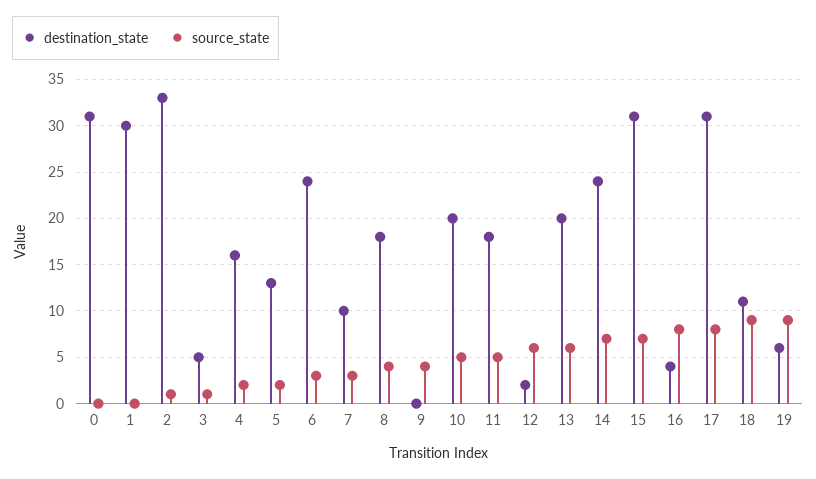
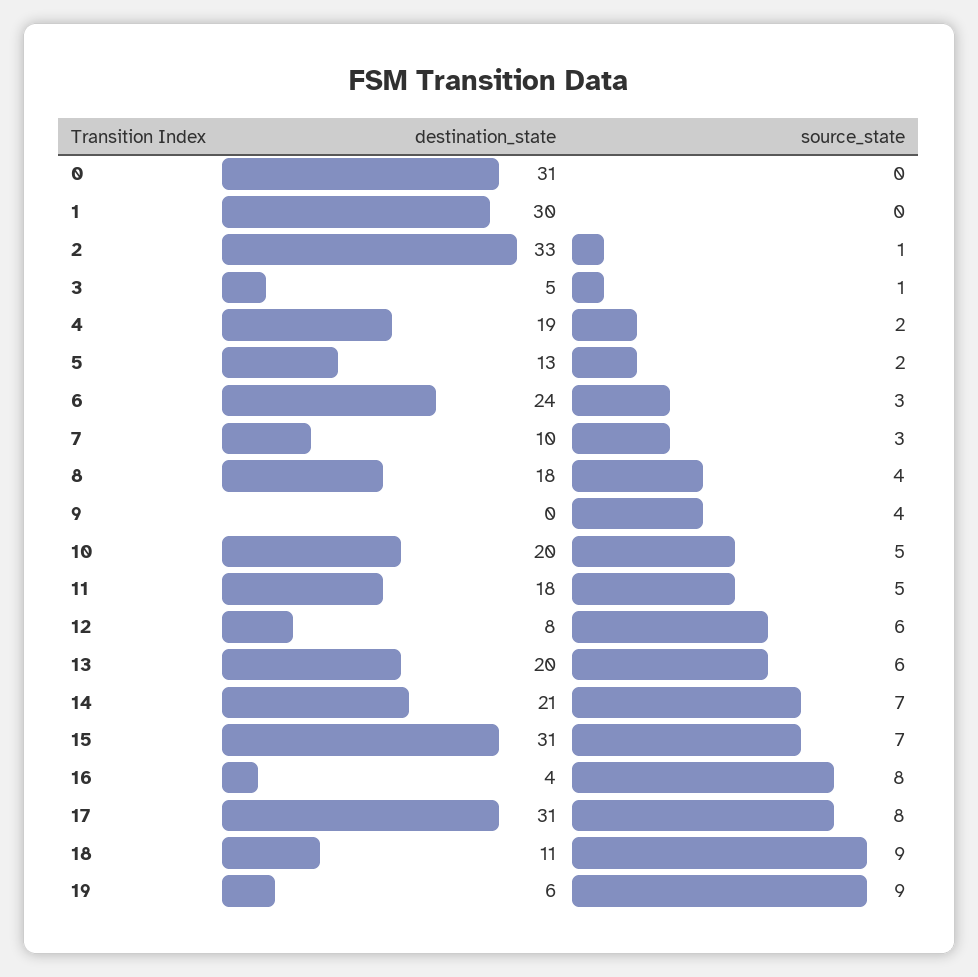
destination_state, 4: 16 -> 19
destination_state, 12: 2 -> 8
destination_state, 14: 24 -> 21

